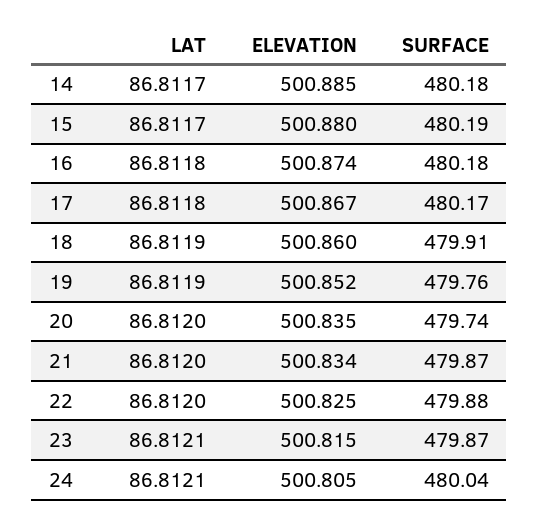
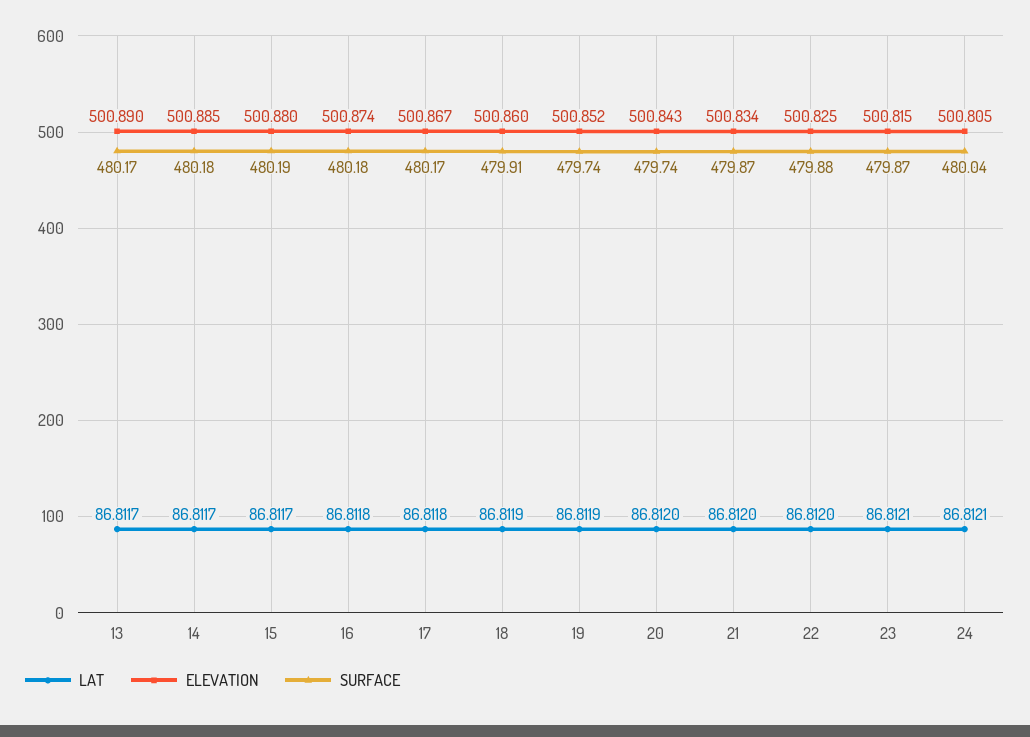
SURFACE, 19: 479.76 -> 479.74
ELEVATION, 20: 500.835 -> 500.843
LAT, 13: none -> 86.8117
ELEVATION, 13: none -> 500.89
SURFACE, 13: none -> 480.17

